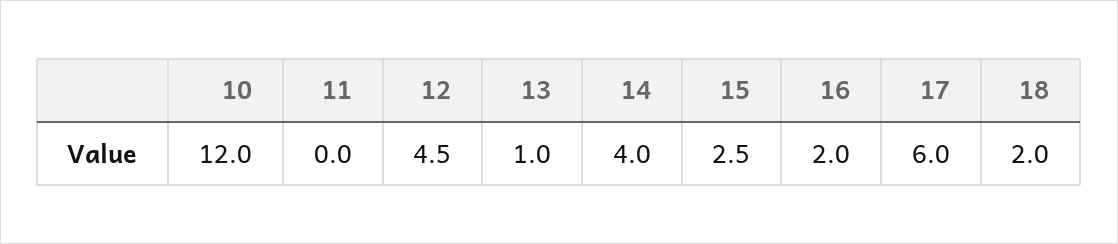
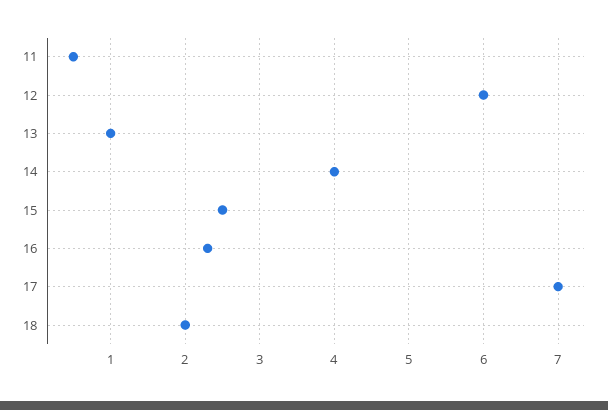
10: 12 -> none
11: 0 -> 0.5
12: 4.5 -> 6
16: 2 -> 2.3
17: 6 -> 7

